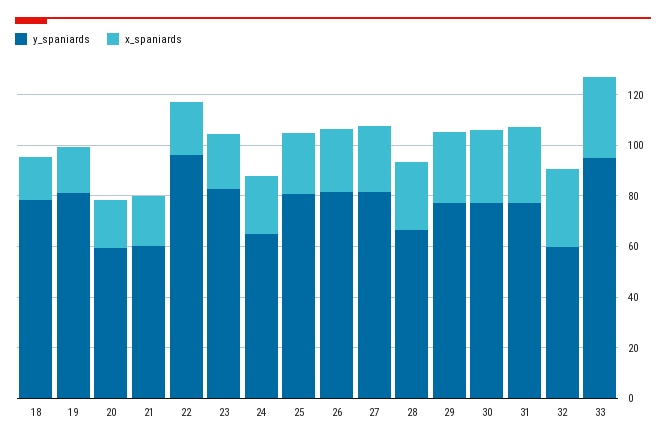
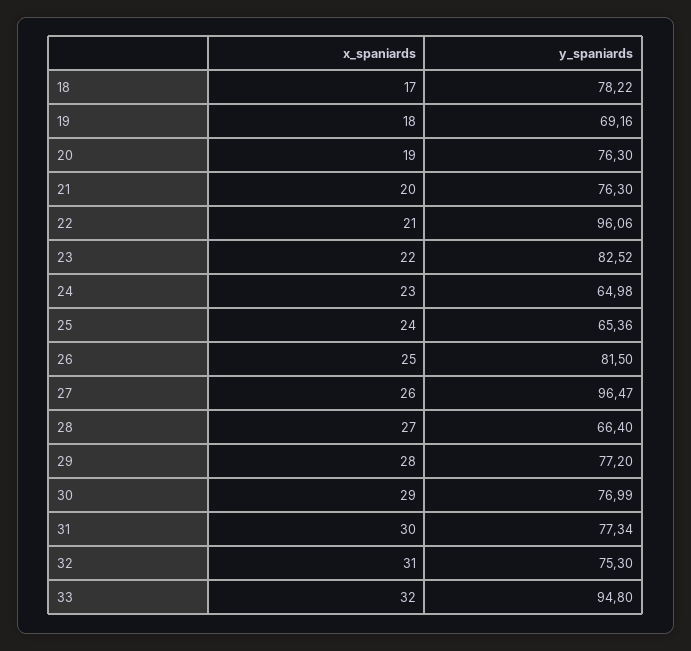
y_spaniards, 19: 80 -> 69.16
y_spaniards, 20: 60 -> 76.3
y_spaniards, 21: 60 -> 76.3
y_spaniards, 25: 80 -> 65.36
y_spaniards, 27: 80 -> 96.47
y_spaniards, 32: 60 -> 75.3

